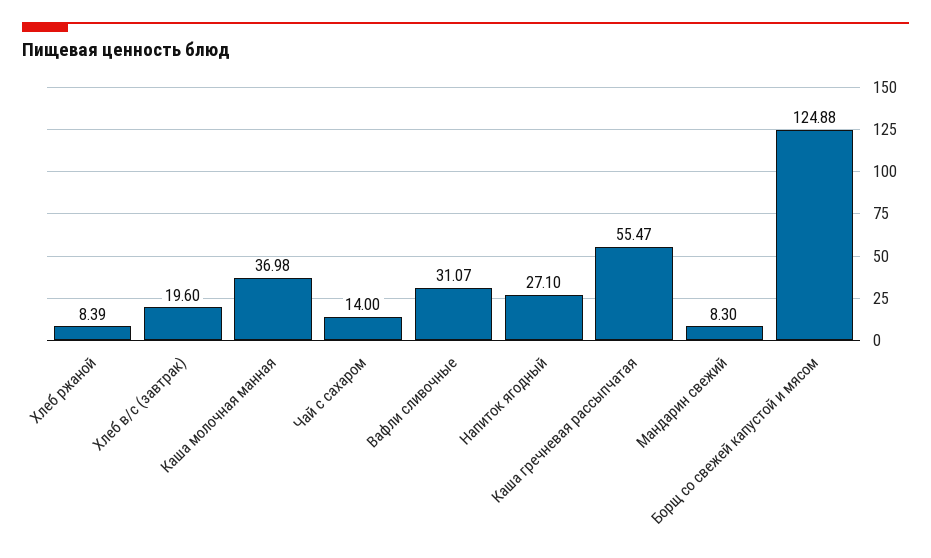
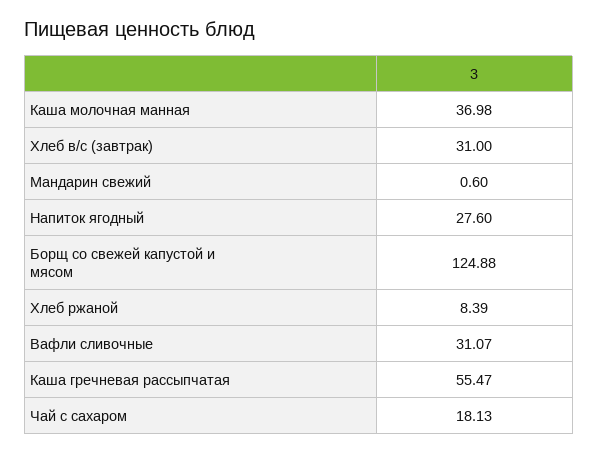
Хлеб в/с (завтрак): 19.6 -> 31
Чай с сахаром: 14 -> 18.13
Напиток ягодный: 27.1 -> 27.6
Мандарин свежий: 8.3 -> 0.6

